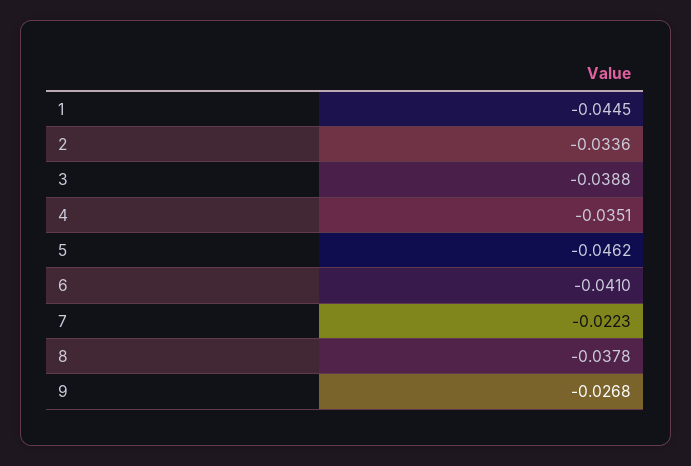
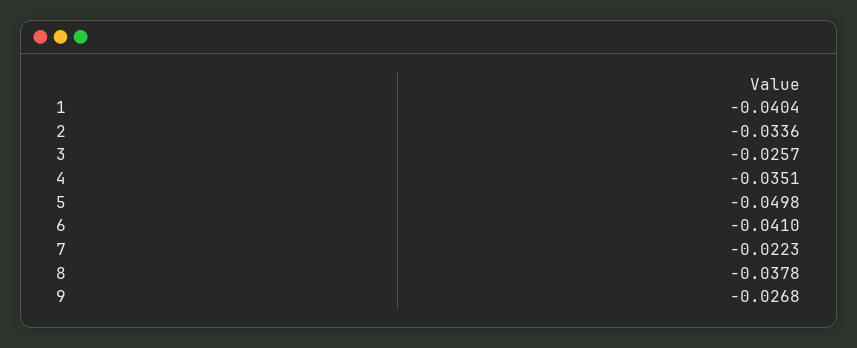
1: -0.0445 -> -0.0404
3: -0.0388 -> -0.0257
5: -0.0462 -> -0.0498

